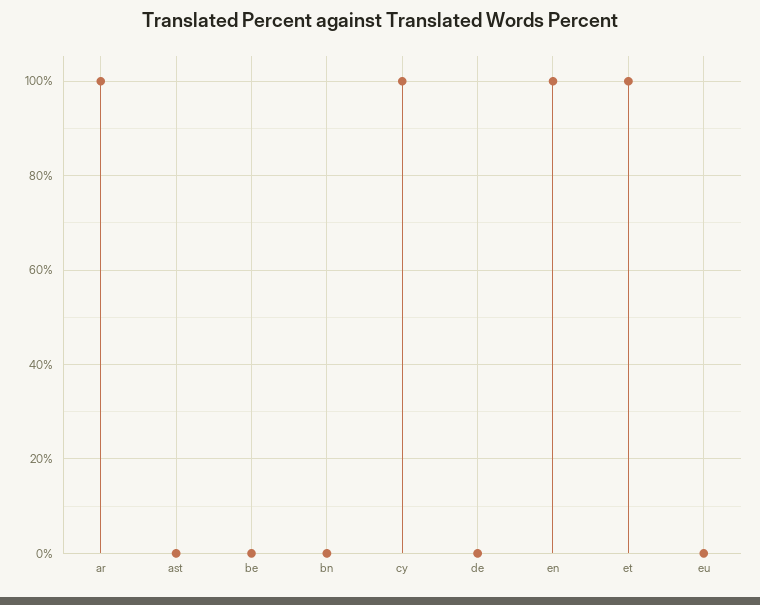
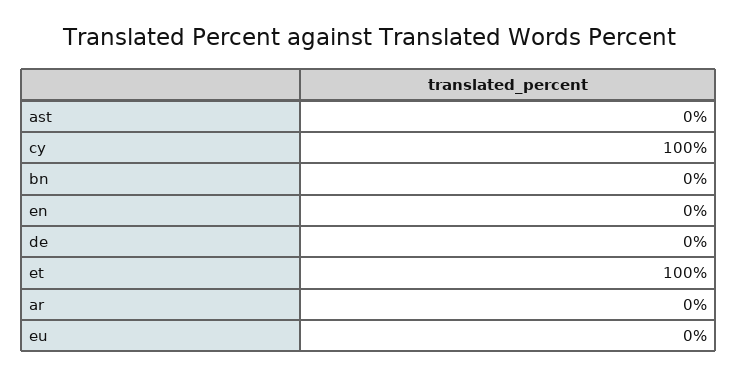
ar: 100 -> 0
be: 0 -> none
en: 100 -> 0

